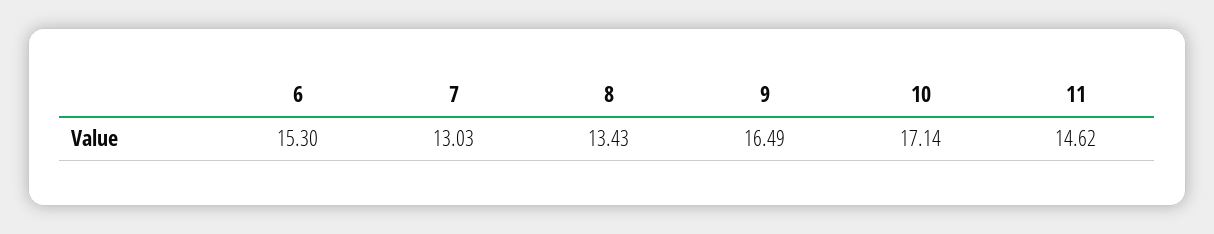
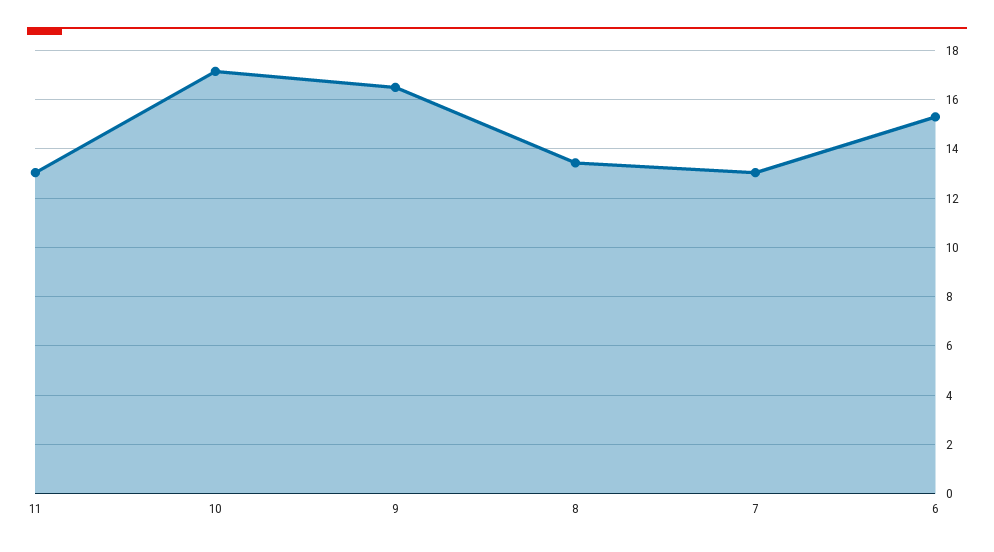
11: 14.62 -> 13

